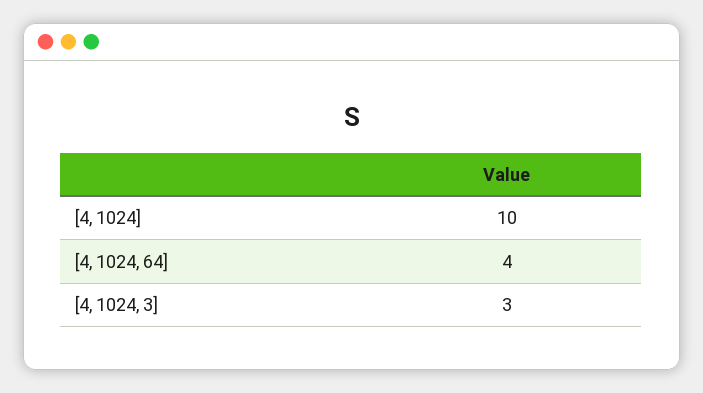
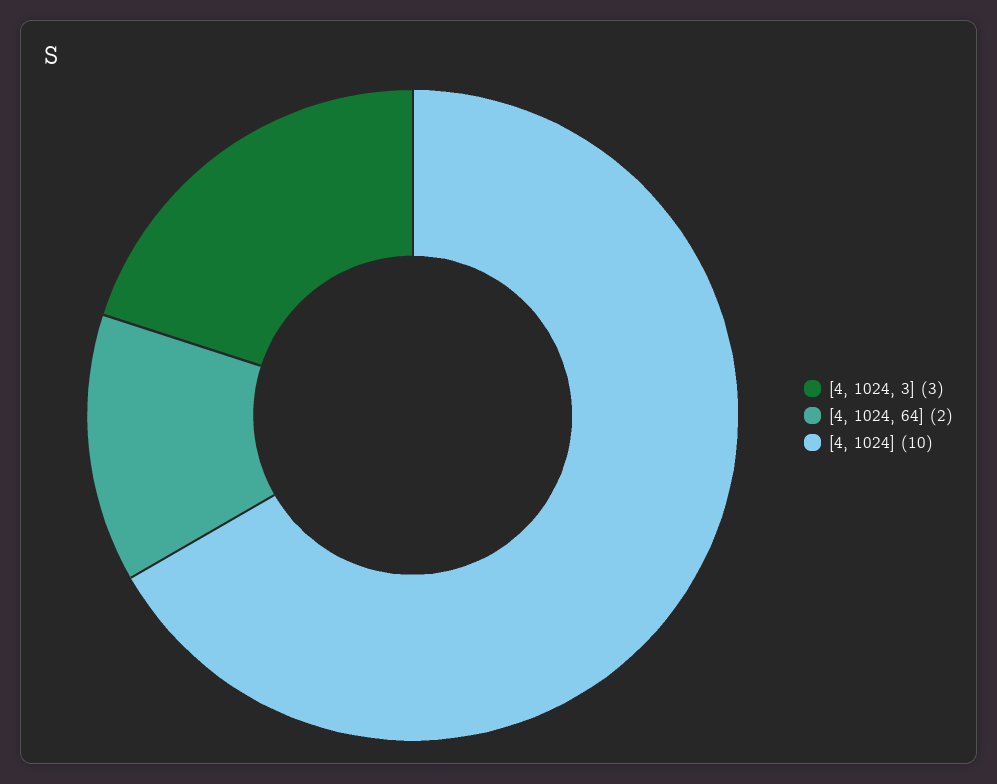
[4, 1024, 64]: 4 -> 2

